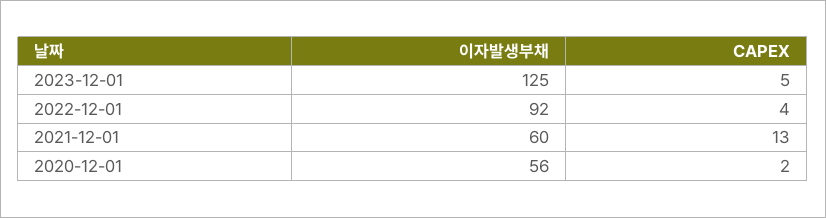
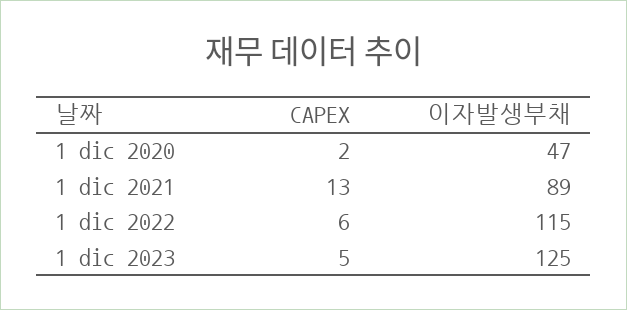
이자발생부채, 2022-12-01: 92 -> 115
CAPEX, 2022-12-01: 4 -> 6
이자발생부채, 2021-12-01: 60 -> 89
이자발생부채, 2020-12-01: 56 -> 47

